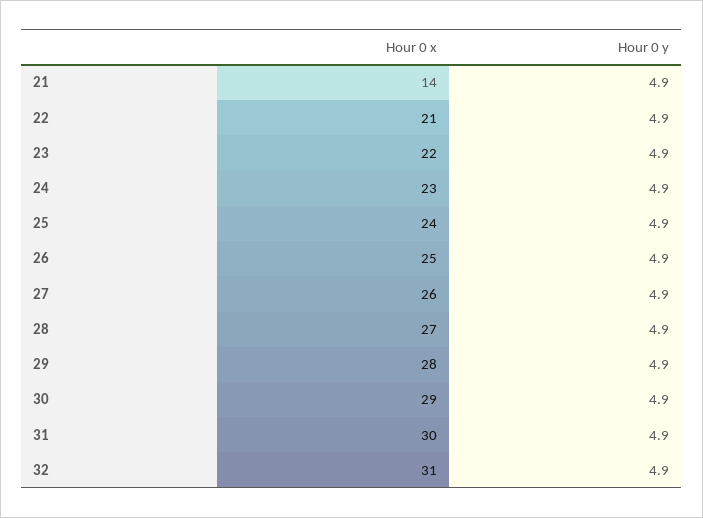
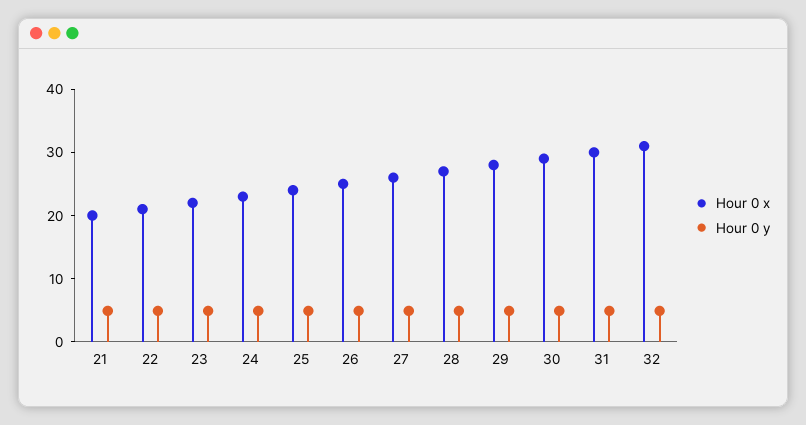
Hour 0 x, 21: 14 -> 20

